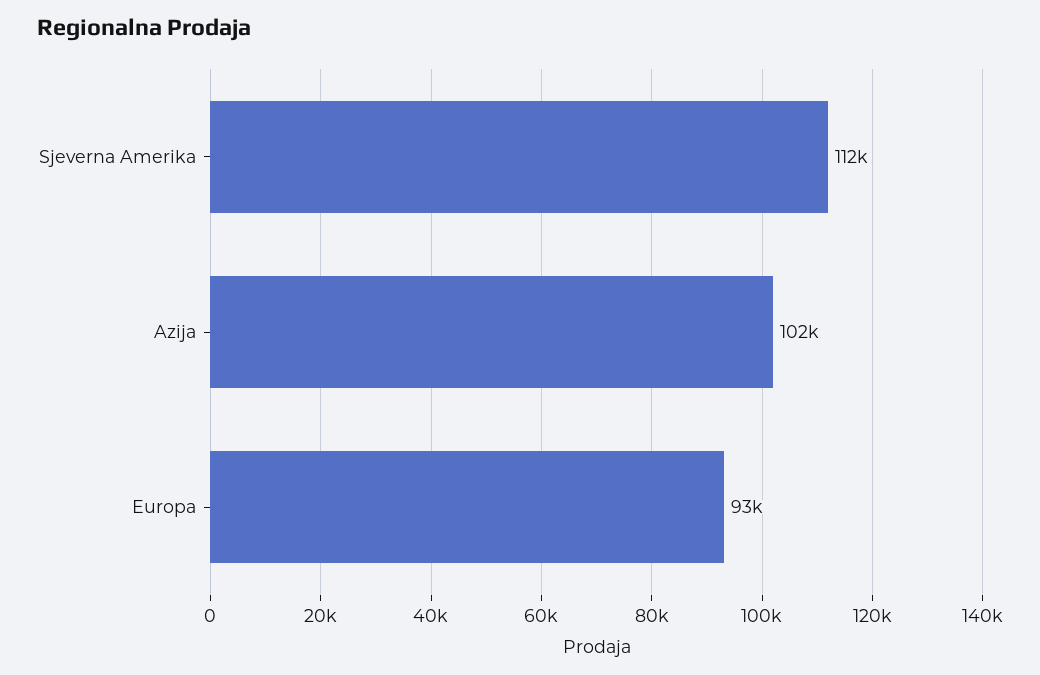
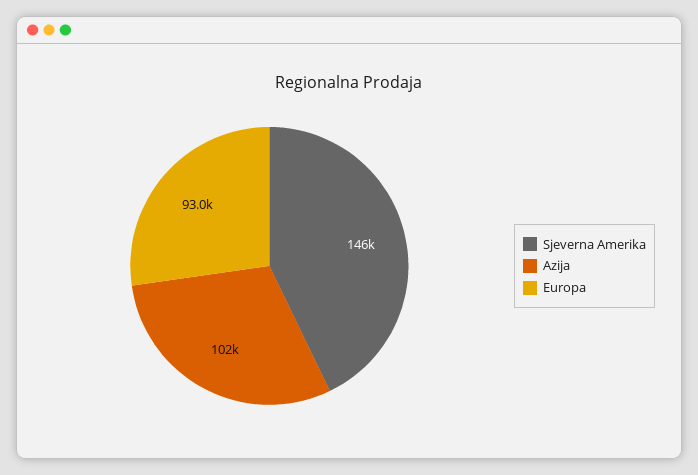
Sjeverna Amerika: 112000 -> 146000

